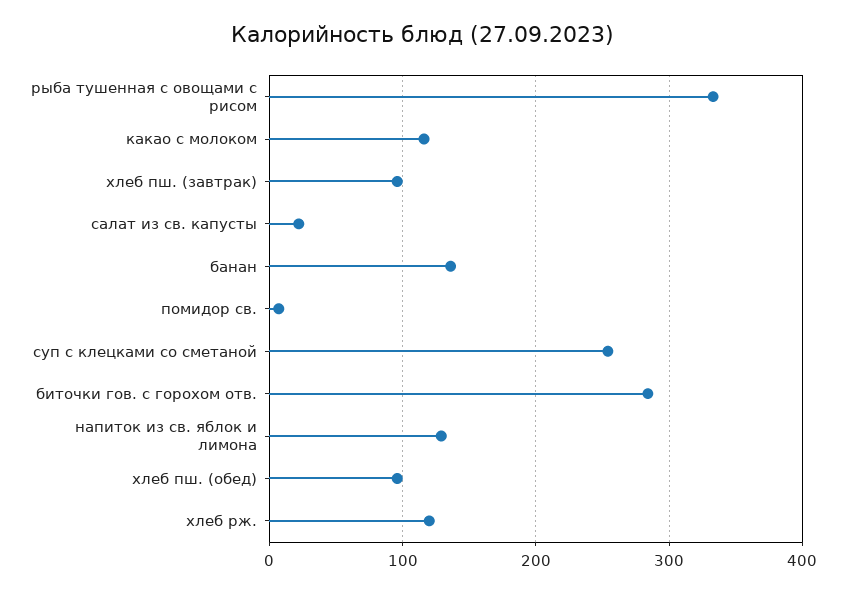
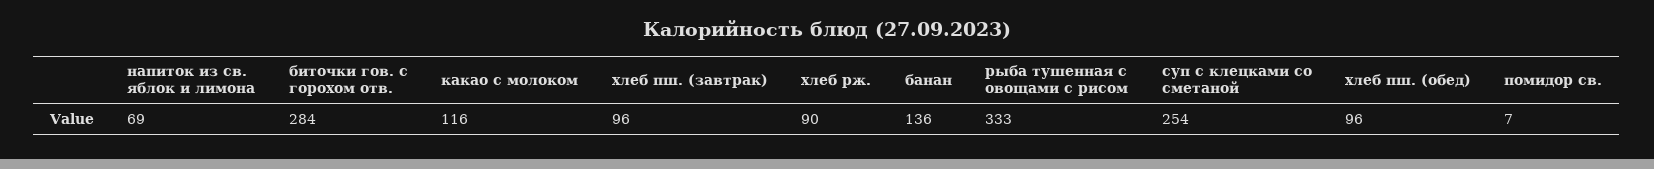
салат из св. капусты: 20 -> none
напиток из св. яблок и лимона: 130 -> 69
хлеб рж.: 120 -> 90

